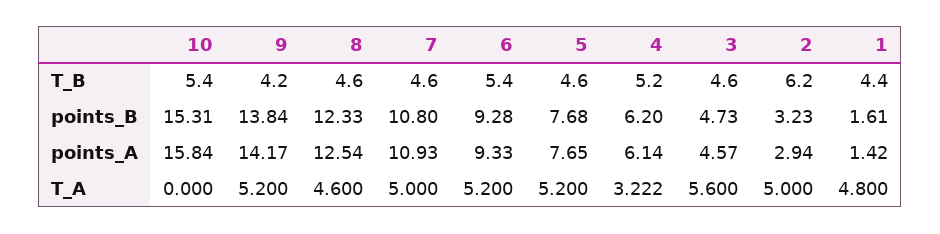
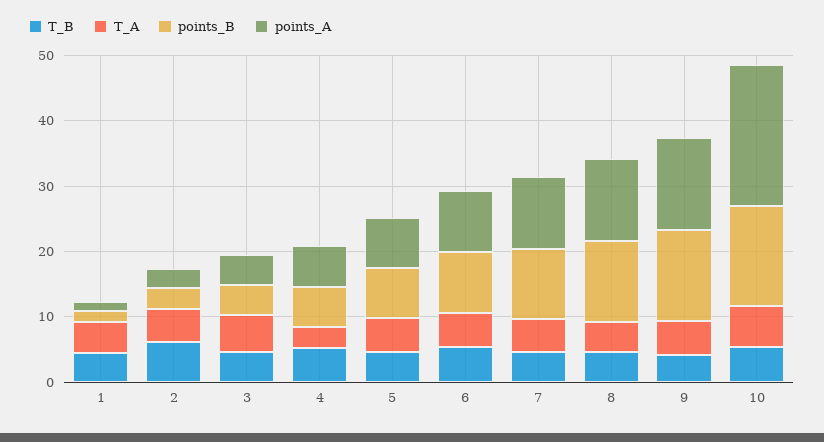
points_A, 10: 15.84 -> 22
T_A, 10: 0 -> 6

